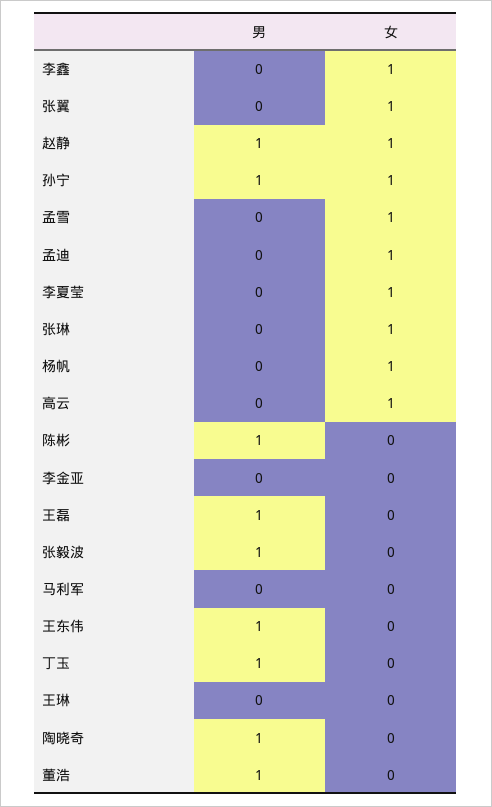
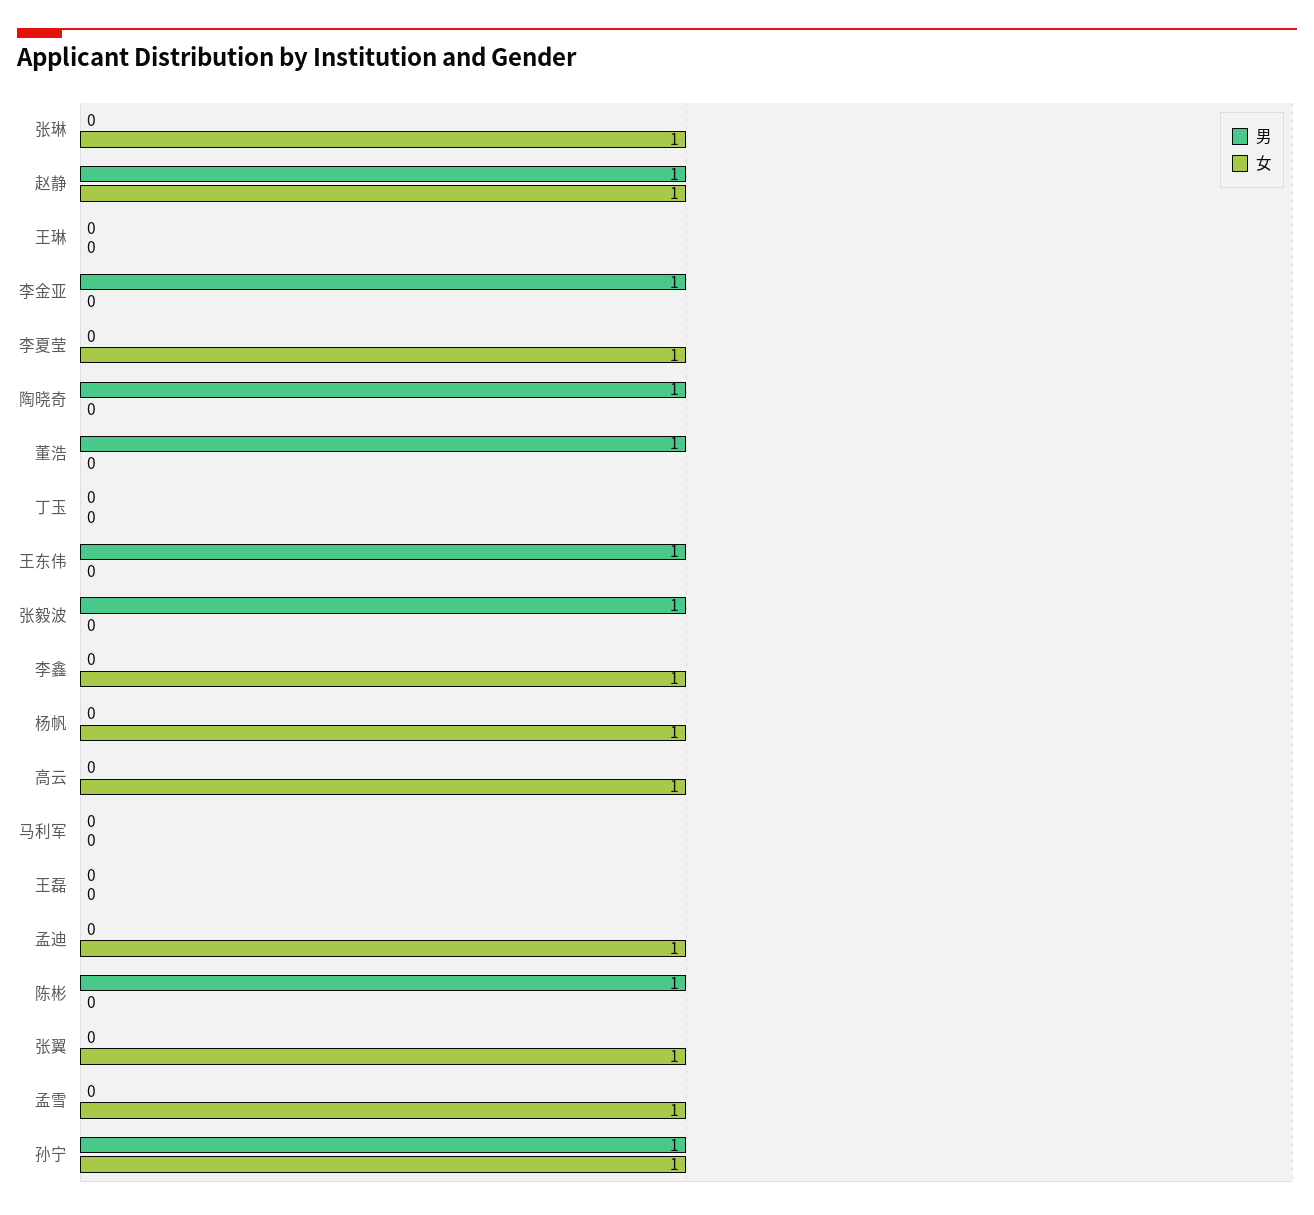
男, 李金亚: 0 -> 1
男, 王磊: 1 -> 0
男, 丁玉: 1 -> 0

